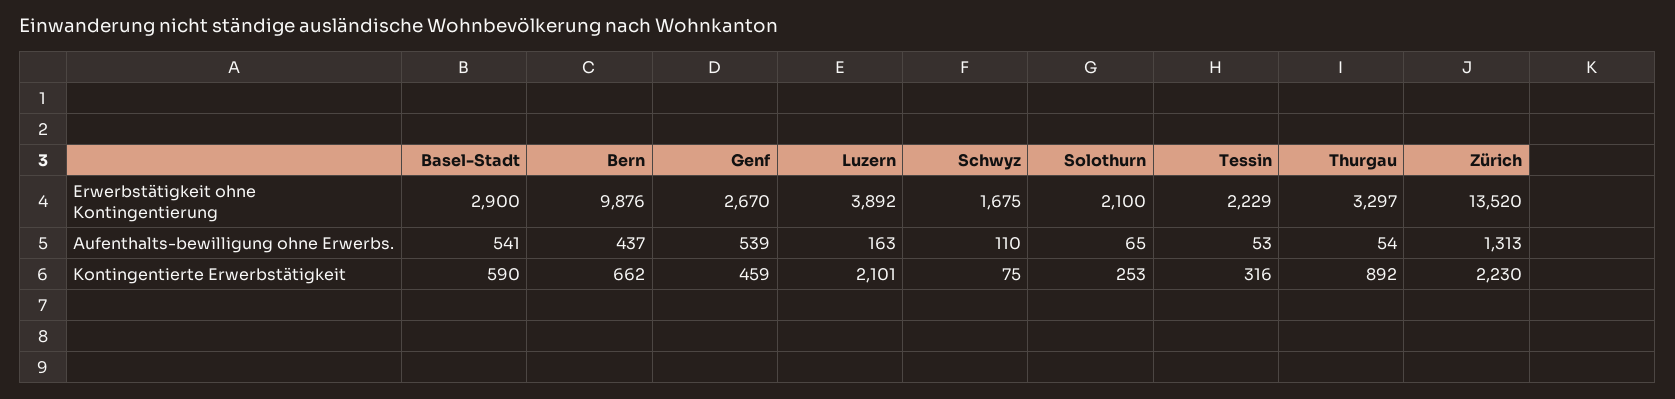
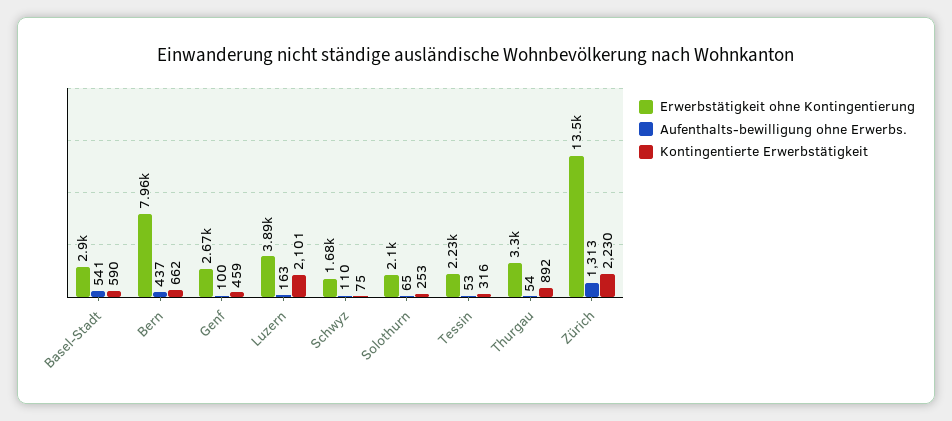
Erwerbstätigkeit ohne Kontingentierung, Bern: 9876 -> 7960
Aufenthalts-bewilligung ohne Erwerbs., Genf: 539 -> 100

